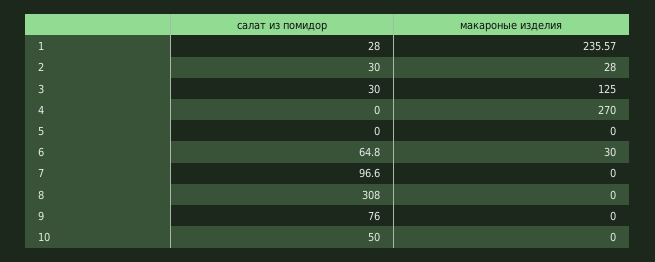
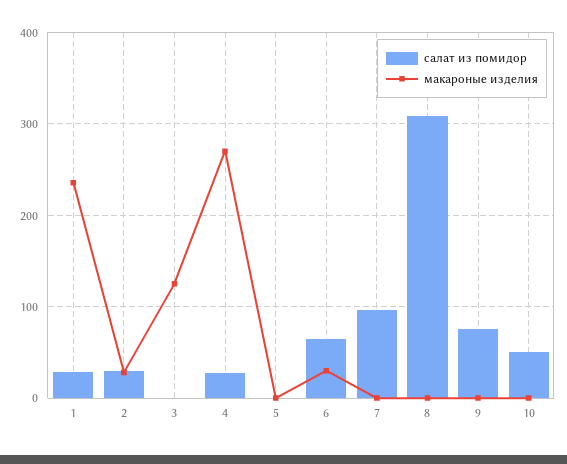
салат из помидор, 3: 30 -> 0
салат из помидор, 4: 0 -> 30

